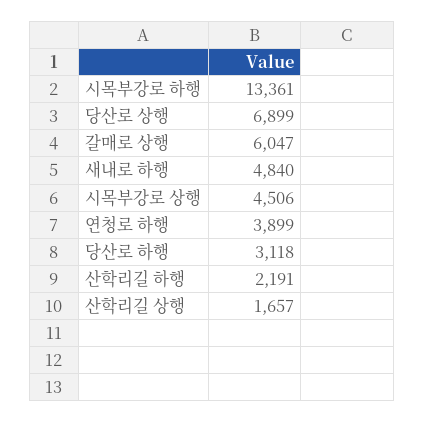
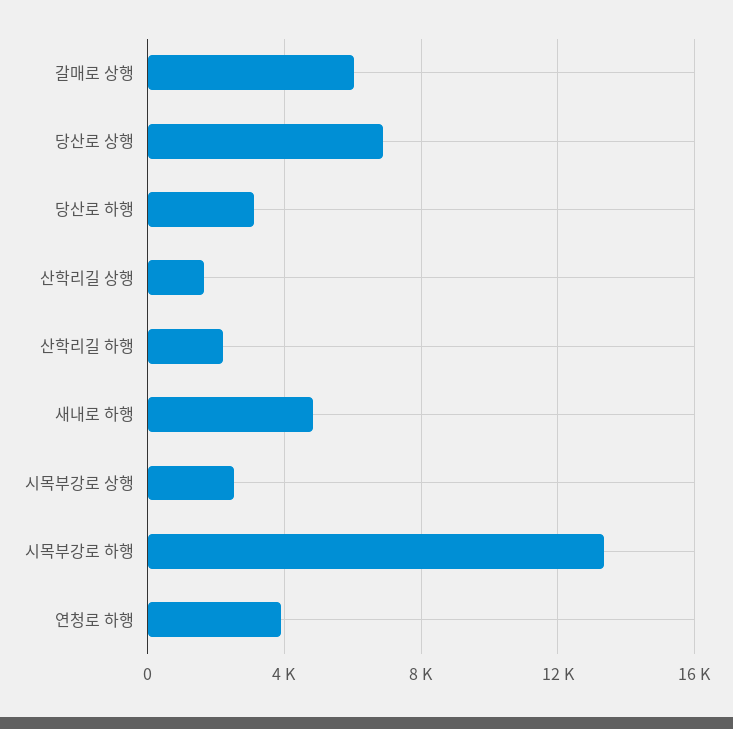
시목부강로 상행: 4506 -> 2500

